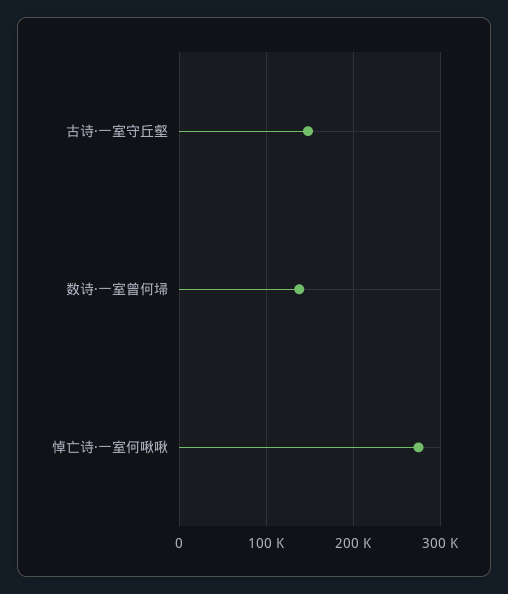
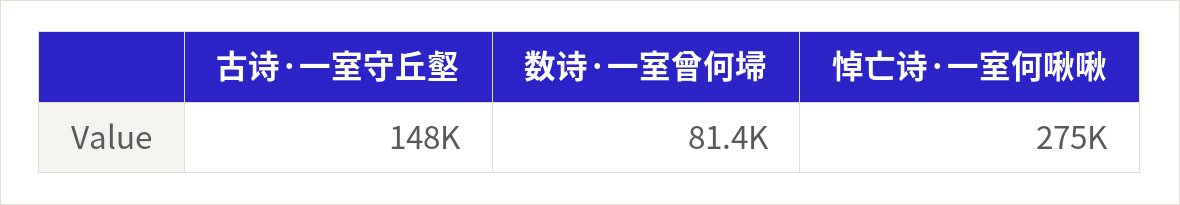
数诗·一室曾何埽: 140000 -> 81400

